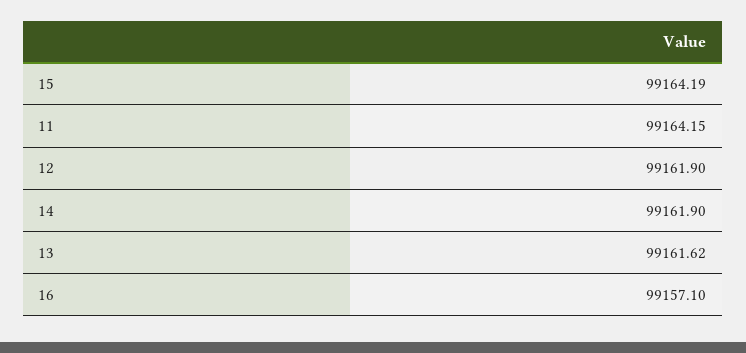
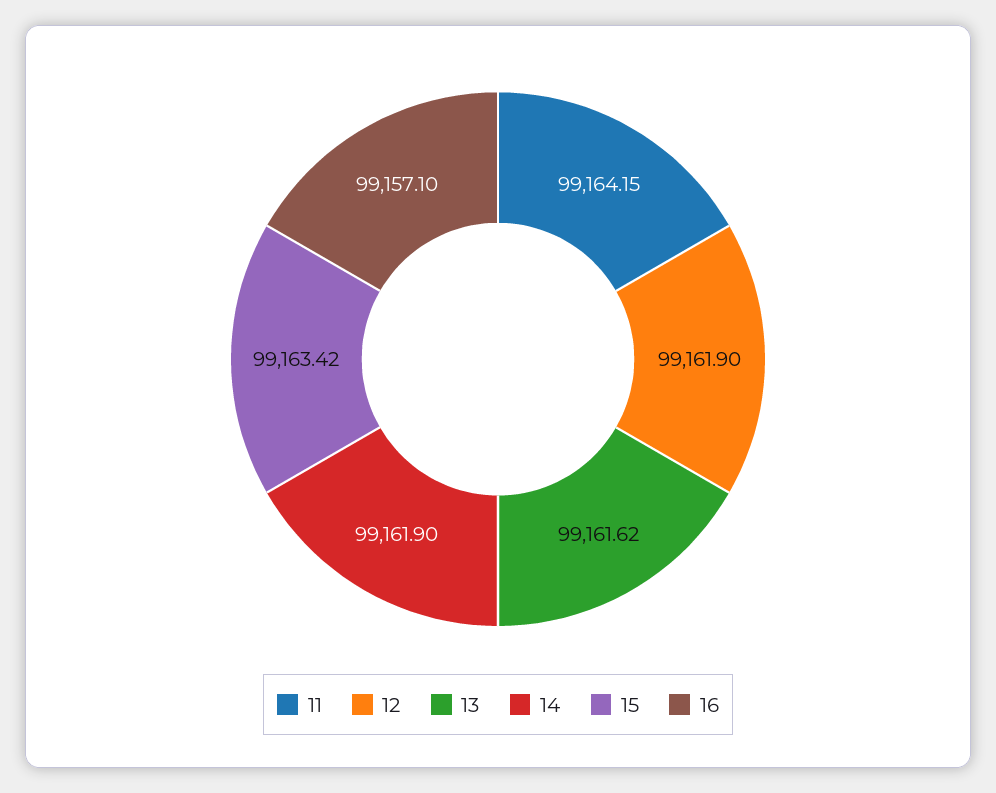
15: 99164.19 -> 99163.42

